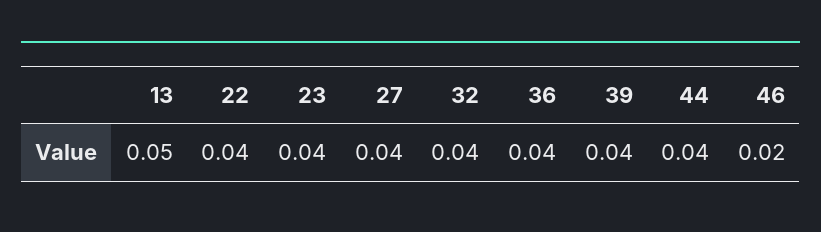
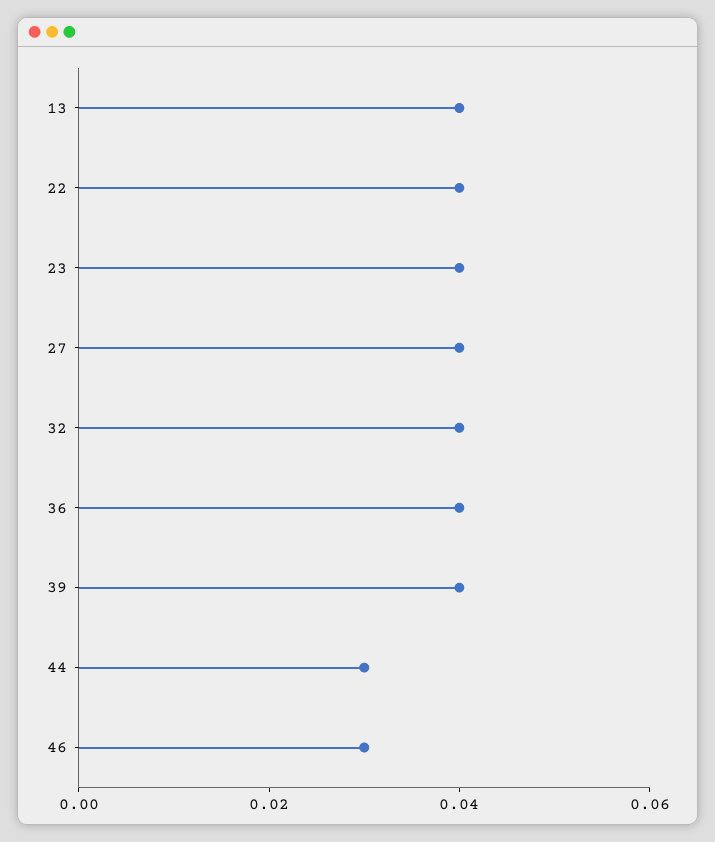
13: 0.05 -> 0.04
44: 0.04 -> 0.03
46: 0.02 -> 0.03

